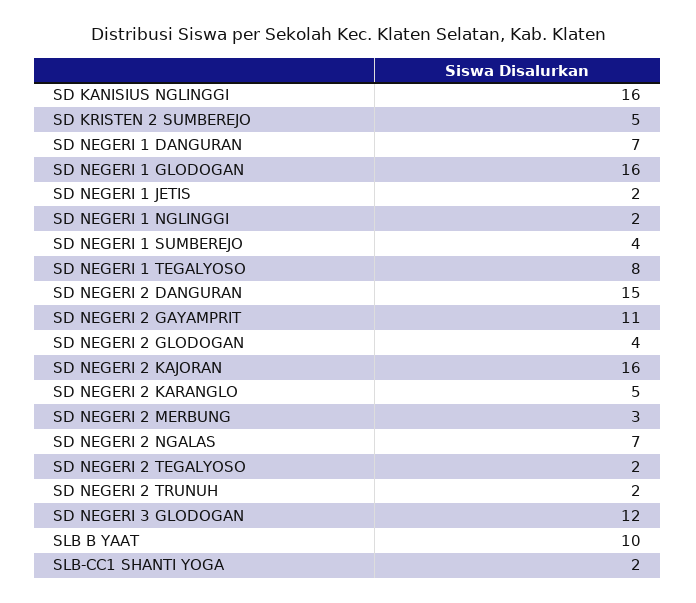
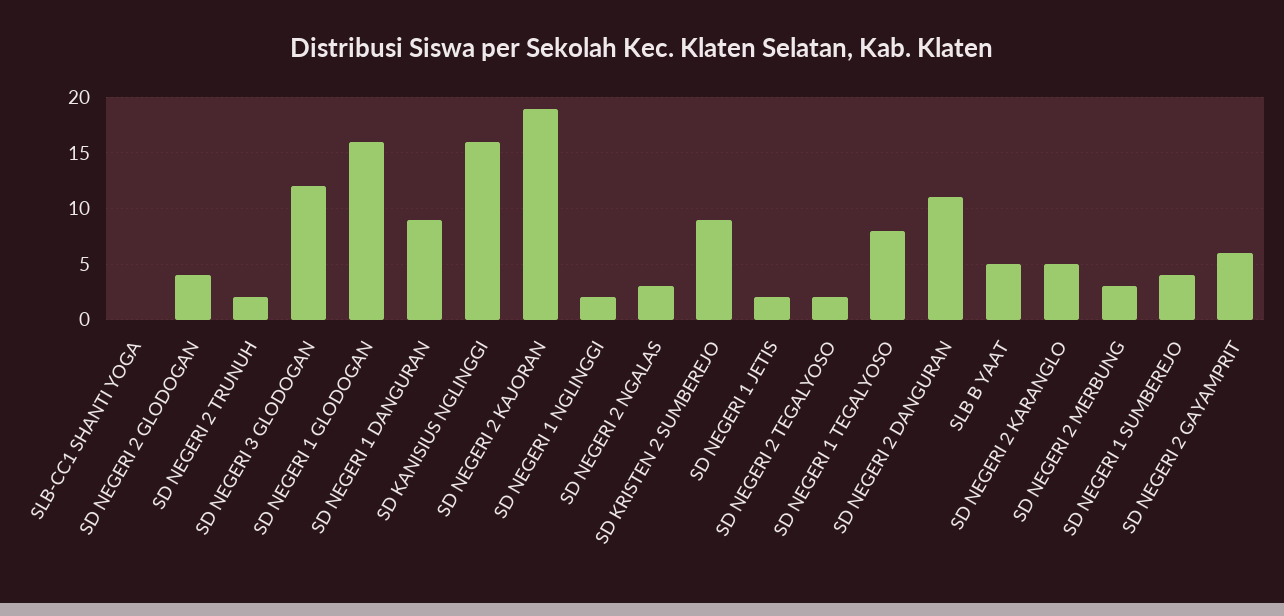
SD KRISTEN 2 SUMBEREJO: 5 -> 9
SD NEGERI 1 DANGURAN: 7 -> 9
SD NEGERI 2 DANGURAN: 15 -> 11
SD NEGERI 2 GAYAMPRIT: 11 -> 6
SD NEGERI 2 KAJORAN: 16 -> 19
SD NEGERI 2 NGALAS: 7 -> 3
SLB B YAAT: 10 -> 5
SLB-CC1 SHANTI YOGA: 2 -> 0

